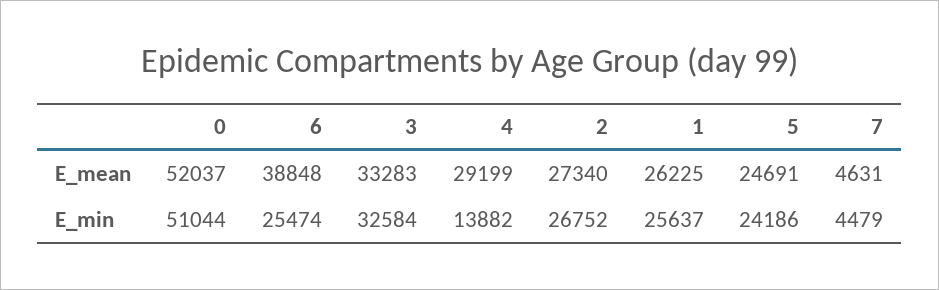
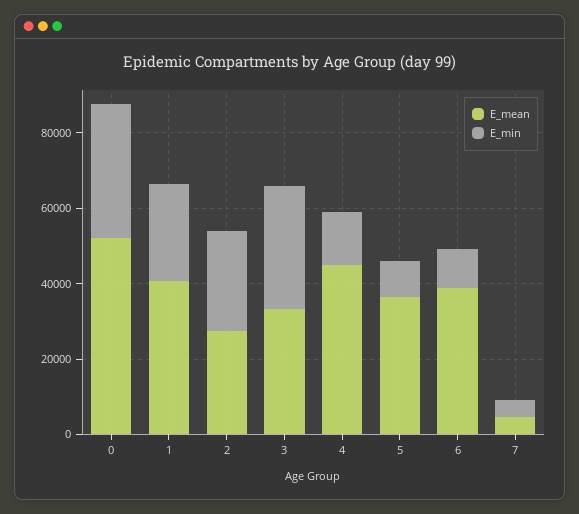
E_mean, 4: 29199 -> 45000
E_mean, 1: 26225 -> 40000
E_mean, 5: 24691 -> 35000
E_min, 0: 51044 -> 35000
E_min, 6: 25474 -> 10000
E_min, 5: 24186 -> 10000

